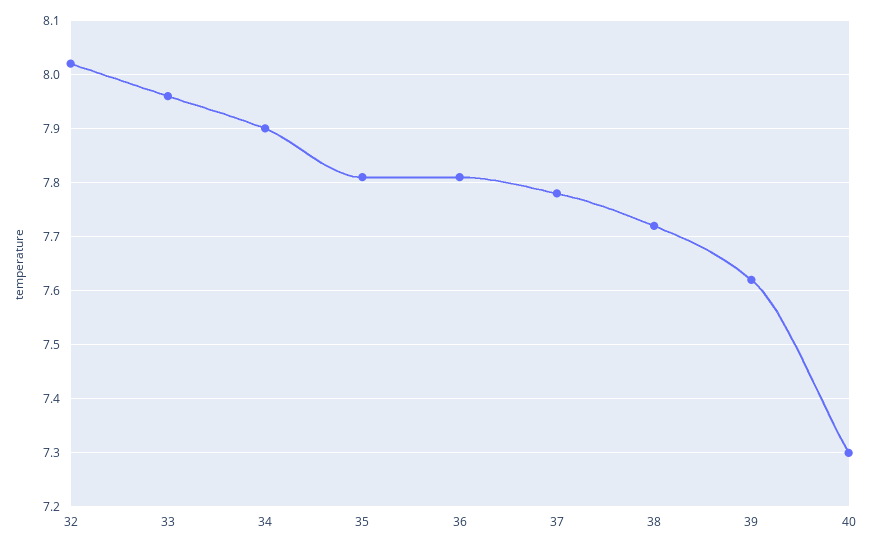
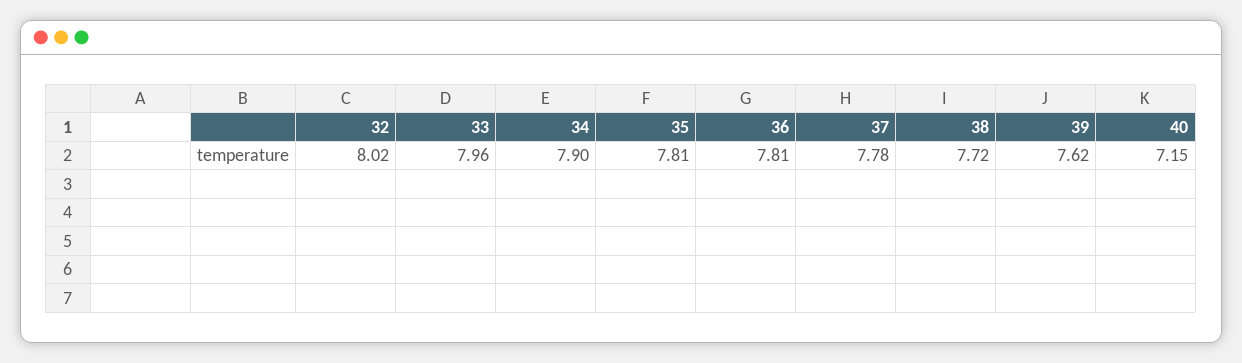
40: 7.3 -> 7.15

